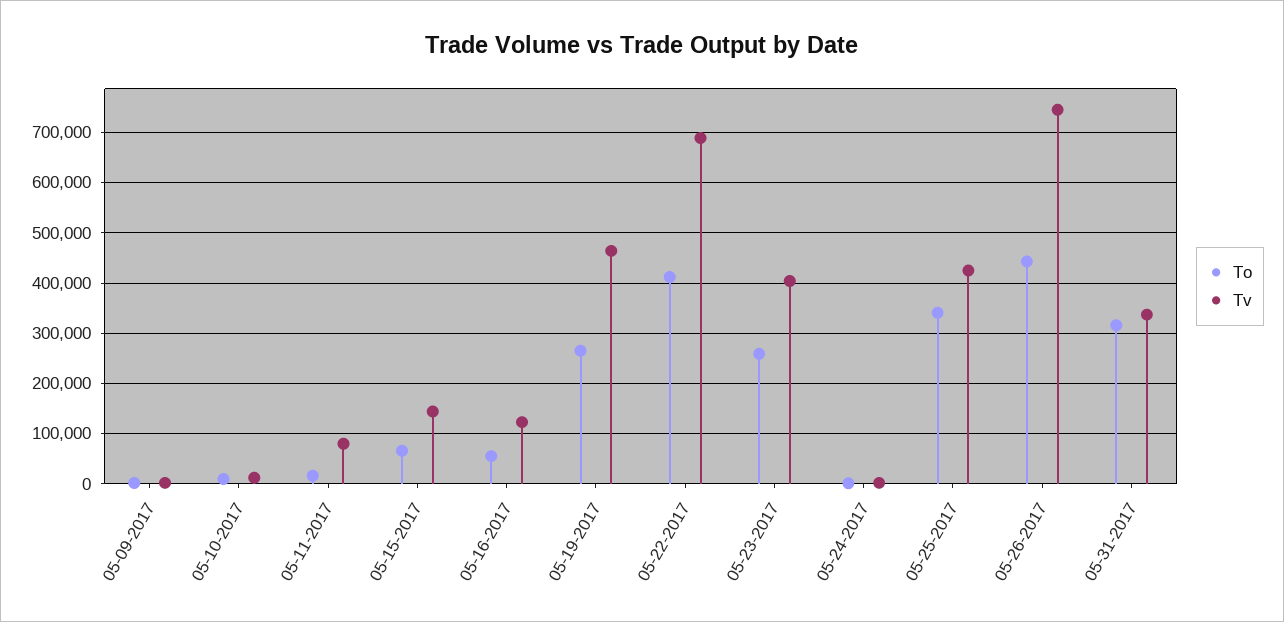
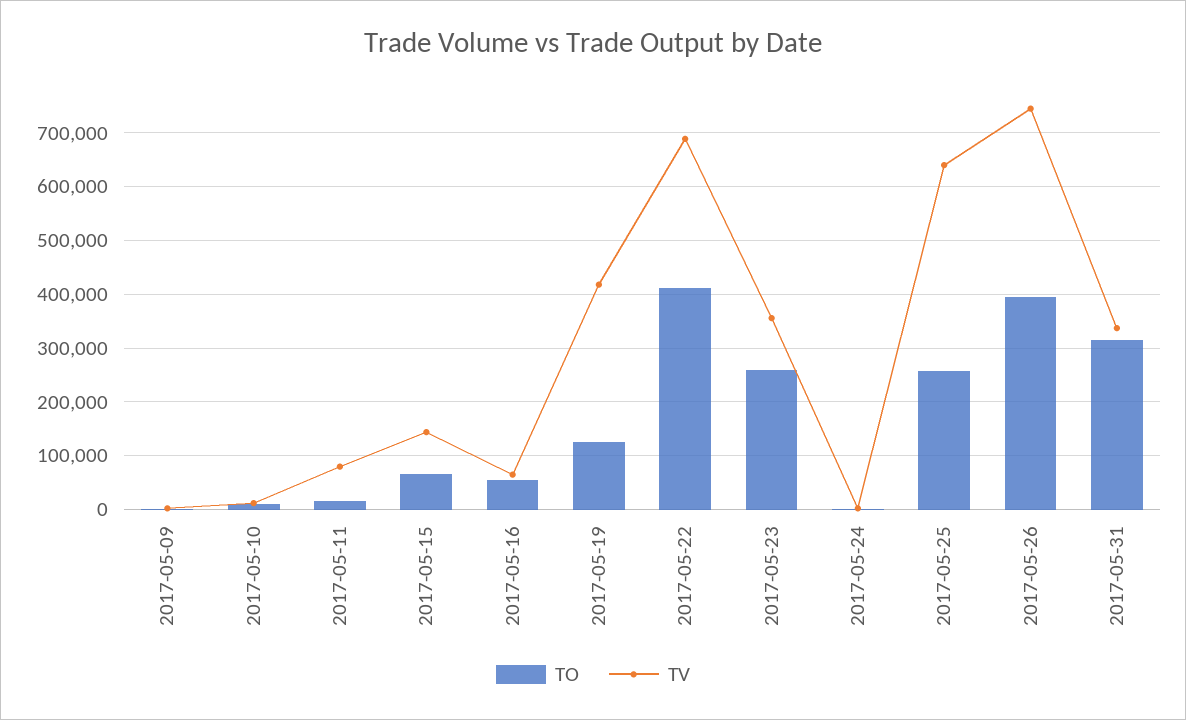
Tv, 05-16-2017: 120000 -> 60000
To, 05-19-2017: 260000 -> 120000
Tv, 05-19-2017: 460000 -> 420000
Tv, 05-23-2017: 400000 -> 360000
To, 05-25-2017: 340000 -> 260000
Tv, 05-25-2017: 420000 -> 640000
To, 05-26-2017: 440000 -> 400000

